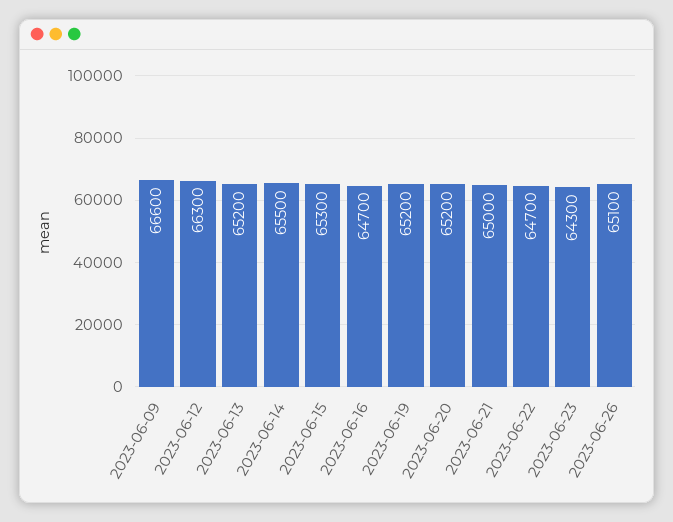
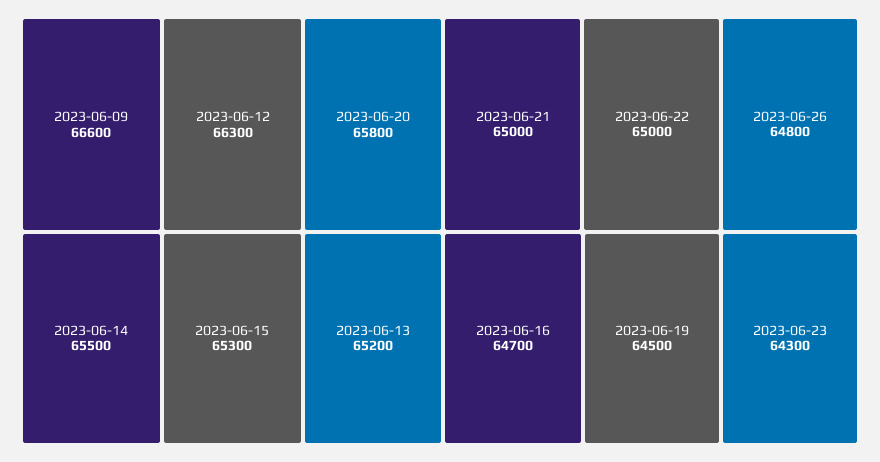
2023-06-19: 65200 -> 64500
2023-06-20: 65200 -> 65800
2023-06-22: 64700 -> 65000
2023-06-26: 65100 -> 64800

